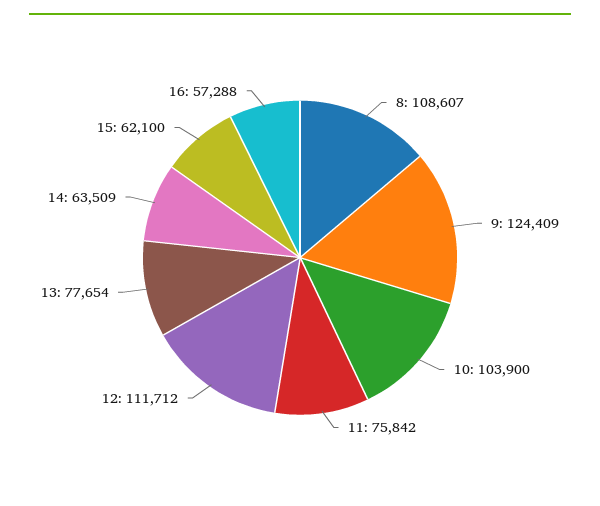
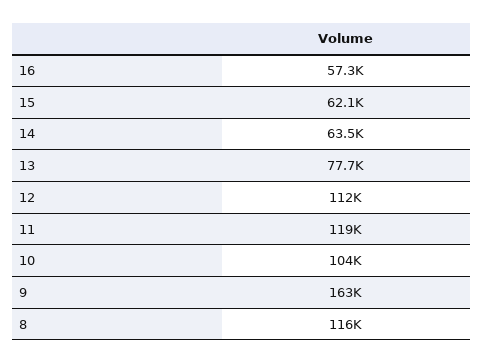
8: 108607 -> 116000
9: 124409 -> 163000
11: 75842 -> 119000

